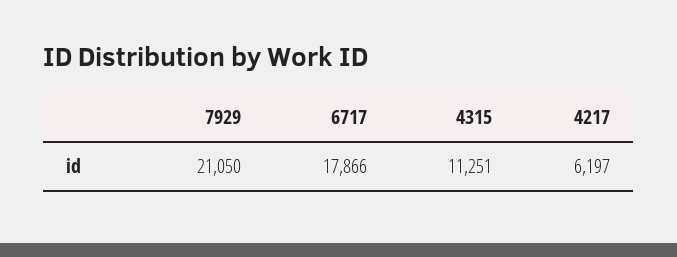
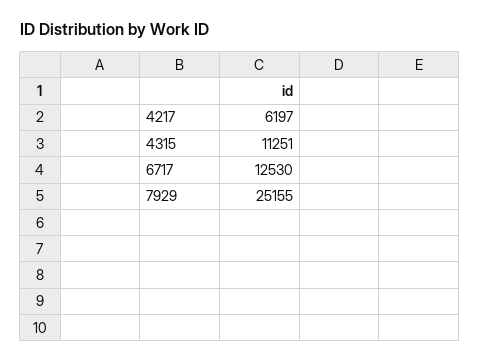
7929: 21050 -> 25155
6717: 17866 -> 12530

